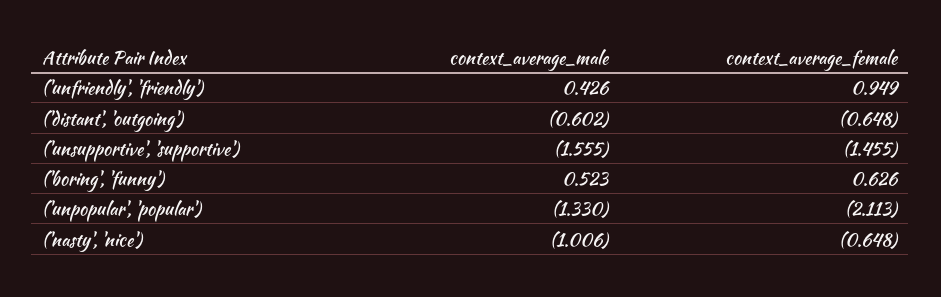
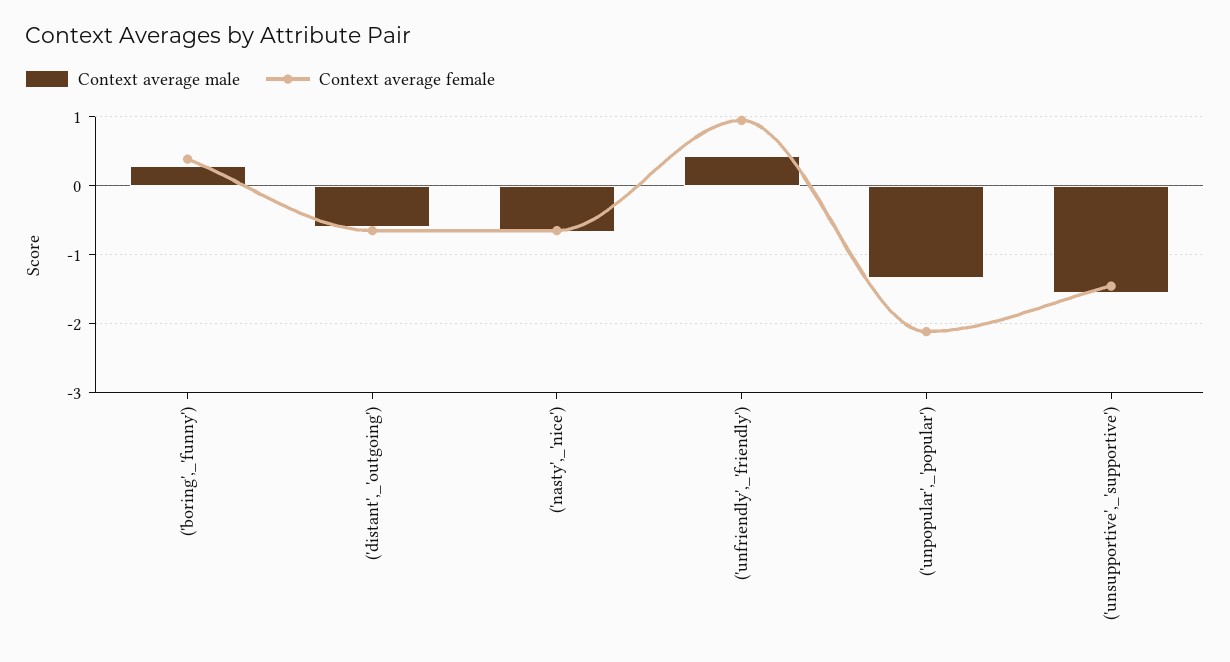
context_average_male, ('boring', 'funny'): 0.523 -> 0.3
context_average_female, ('boring', 'funny'): 0.626 -> 0.4
context_average_male, ('nasty', 'nice'): -1.006 -> -0.7

